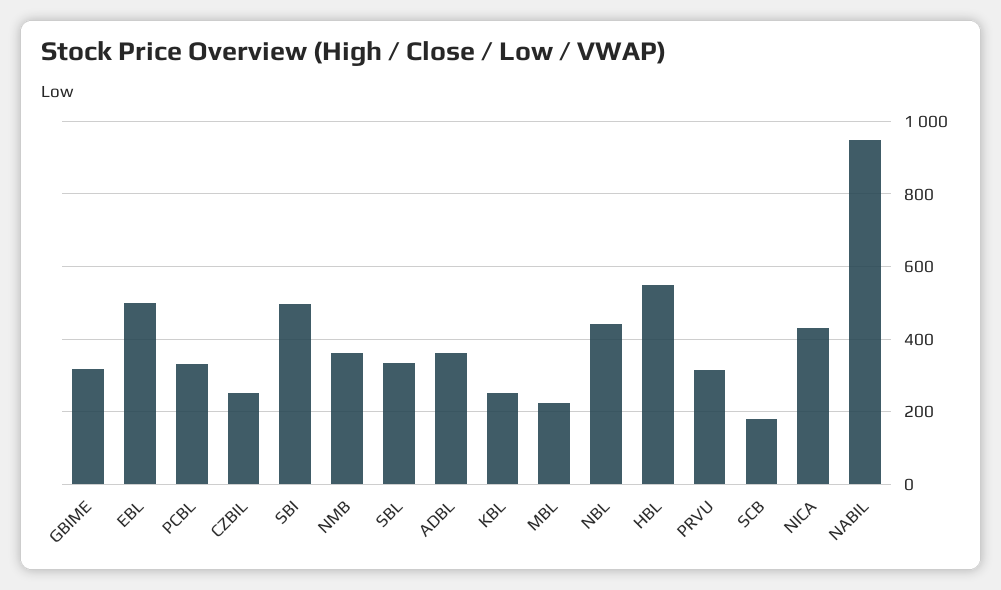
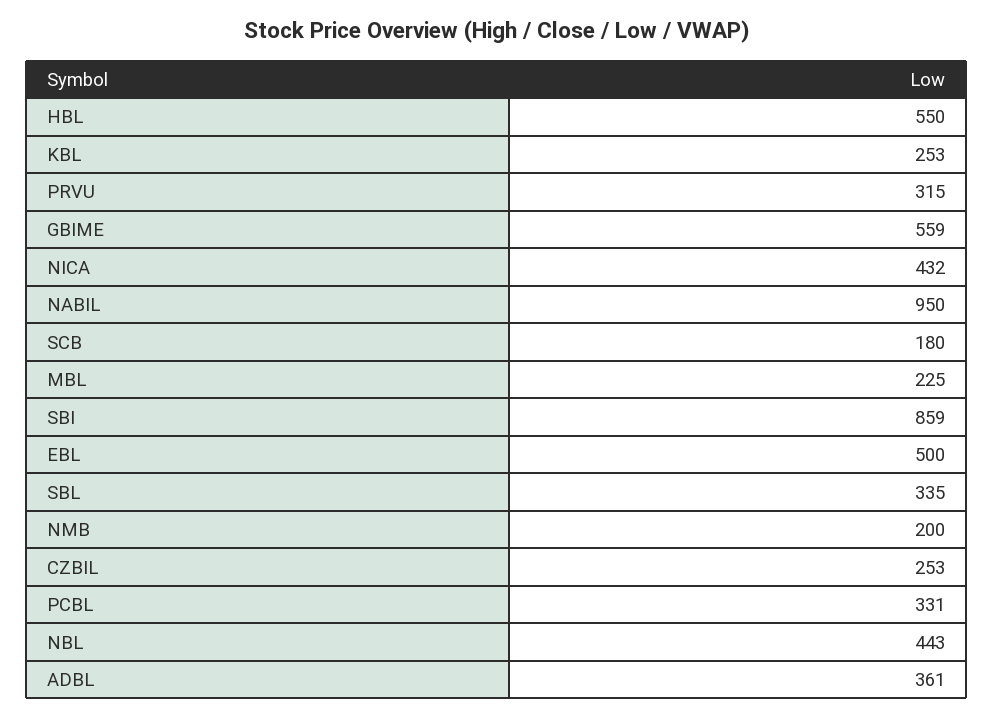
GBIME: 320 -> 559
SBI: 500 -> 859
NMB: 360 -> 200

